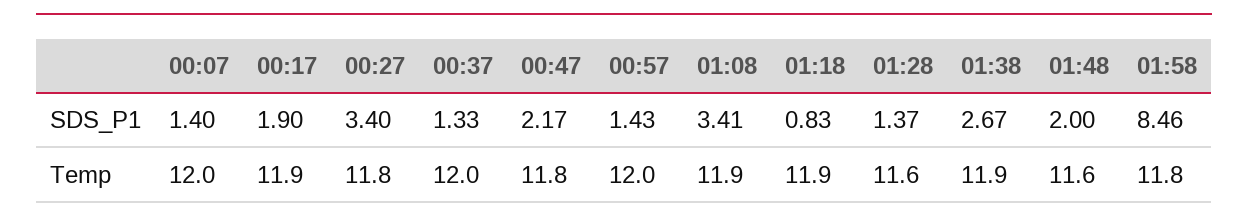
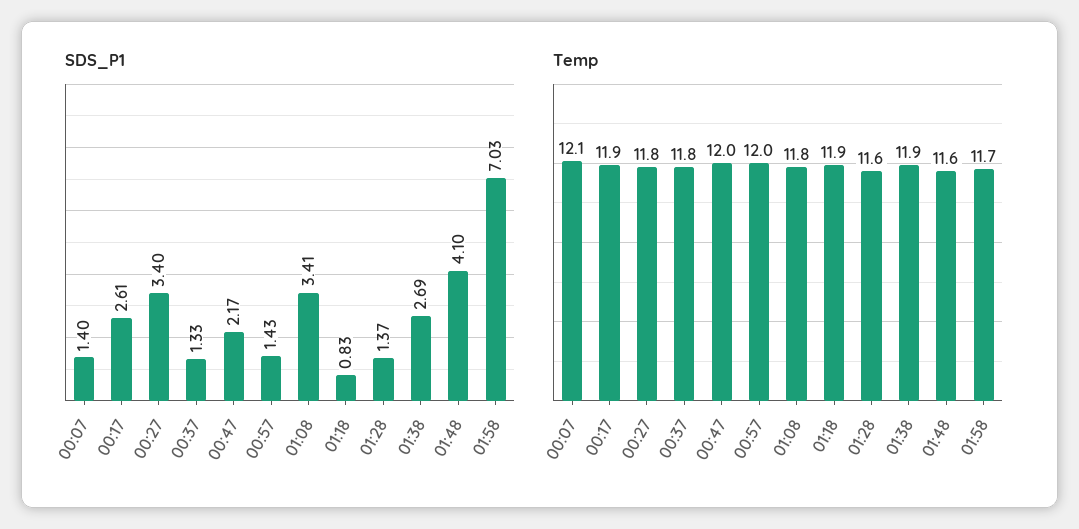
SDS_P1, 00:17: 1.9 -> 2.61
SDS_P1, 01:38: 2.67 -> 2.69
SDS_P1, 01:48: 2 -> 4.1
SDS_P1, 01:58: 8.46 -> 7.03
Temp, 00:07: 12 -> 12.1
Temp, 00:37: 12 -> 11.8
Temp, 00:47: 11.8 -> 12
Temp, 01:08: 11.9 -> 11.8
Temp, 01:58: 11.8 -> 11.7

